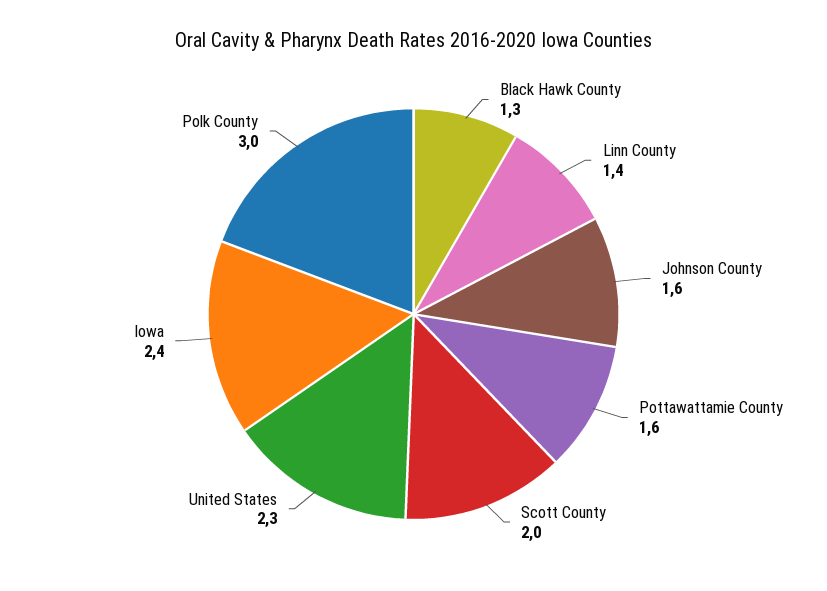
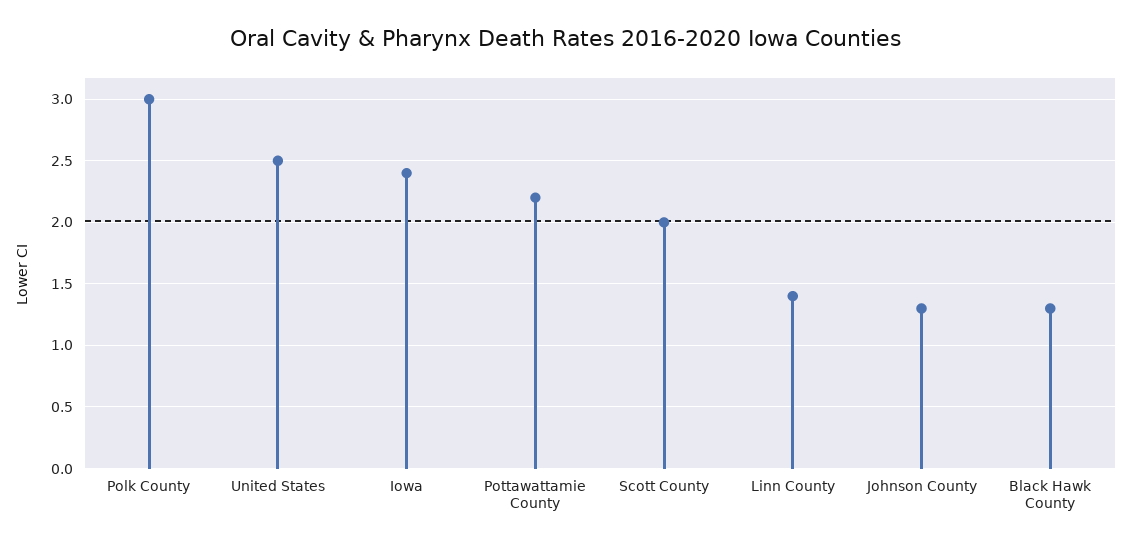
Johnson County: 1.6 -> 1.3
Pottawattamie County: 1.6 -> 2.2
United States: 2.3 -> 2.5

